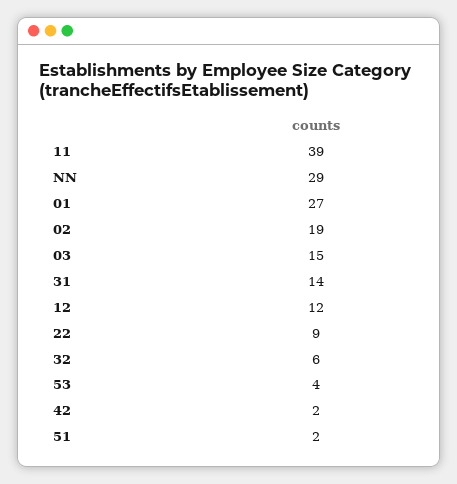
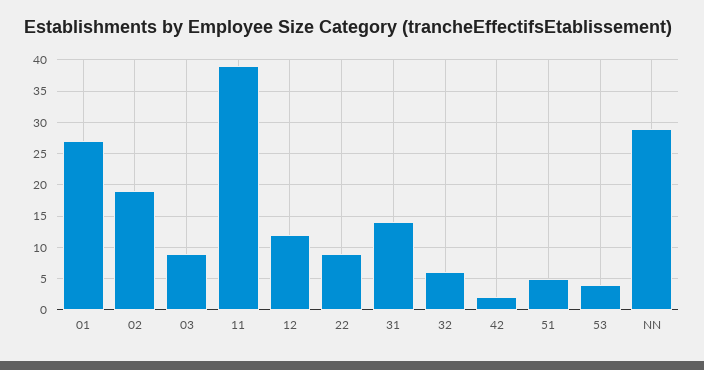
03: 15 -> 9
51: 2 -> 5

